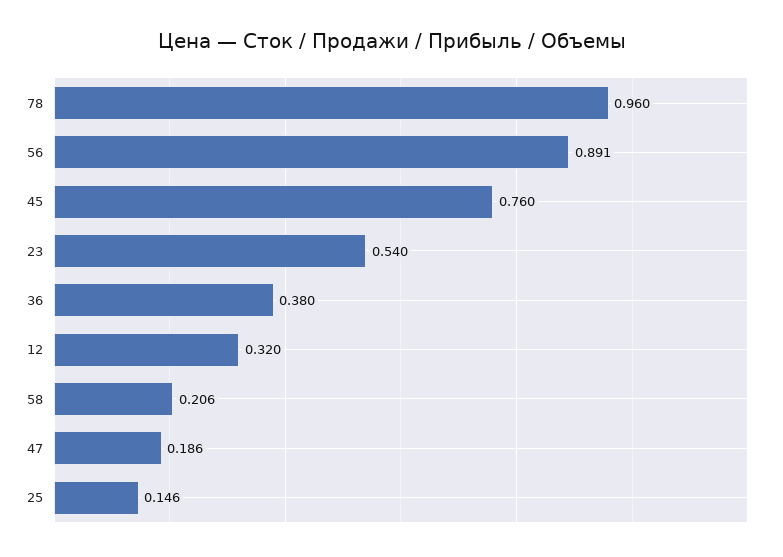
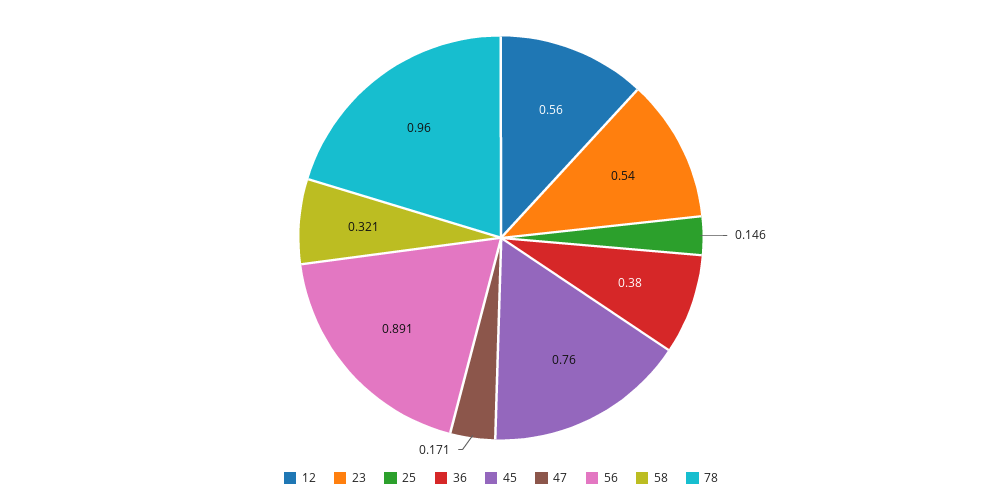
12: 0.32 -> 0.56
58: 0.206 -> 0.321
47: 0.186 -> 0.171

